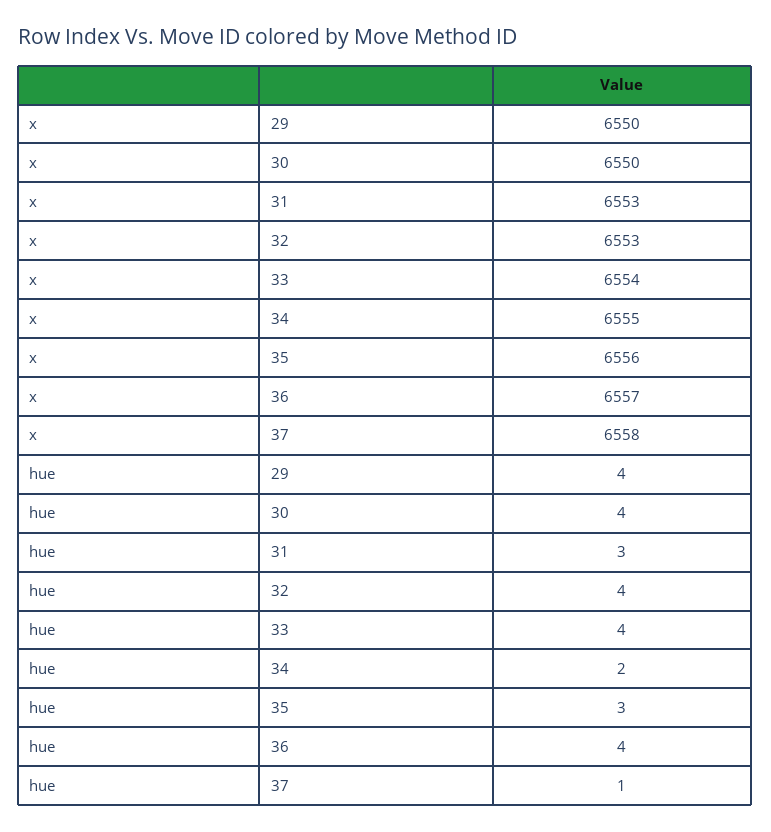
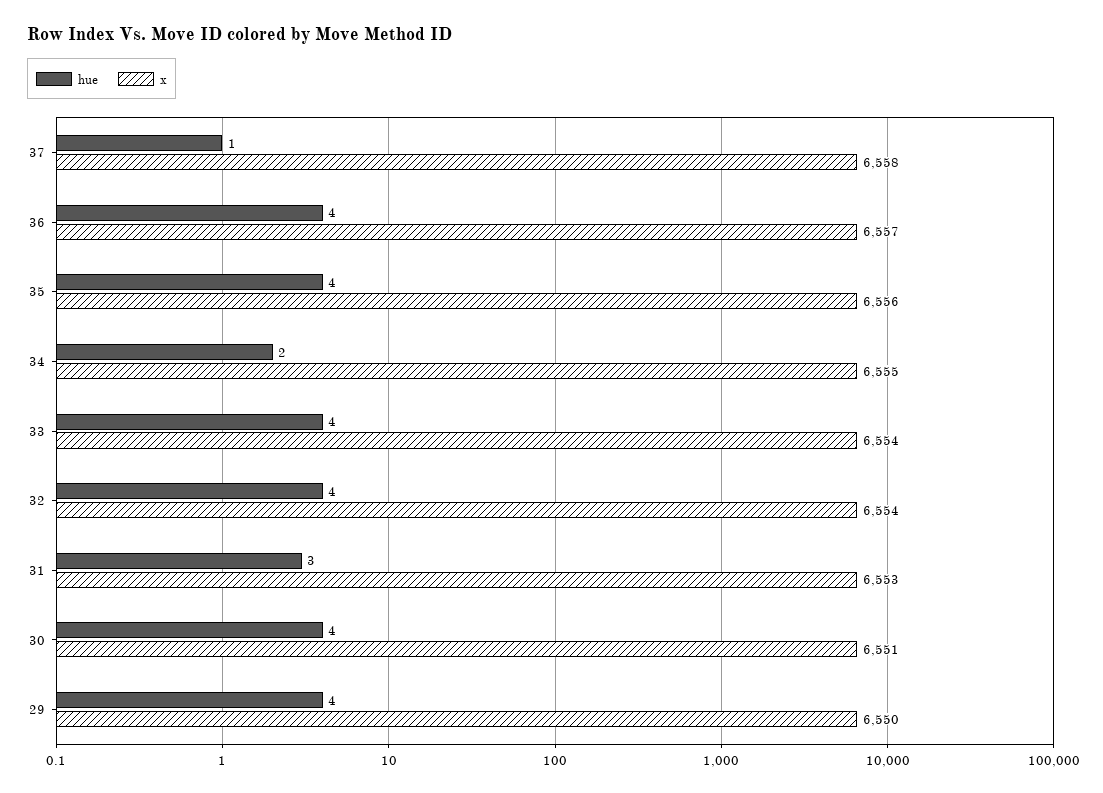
x, 30: 6550 -> 6551
x, 32: 6553 -> 6554
hue, 35: 3 -> 4

